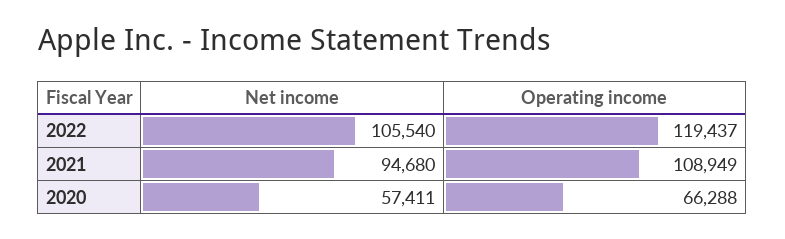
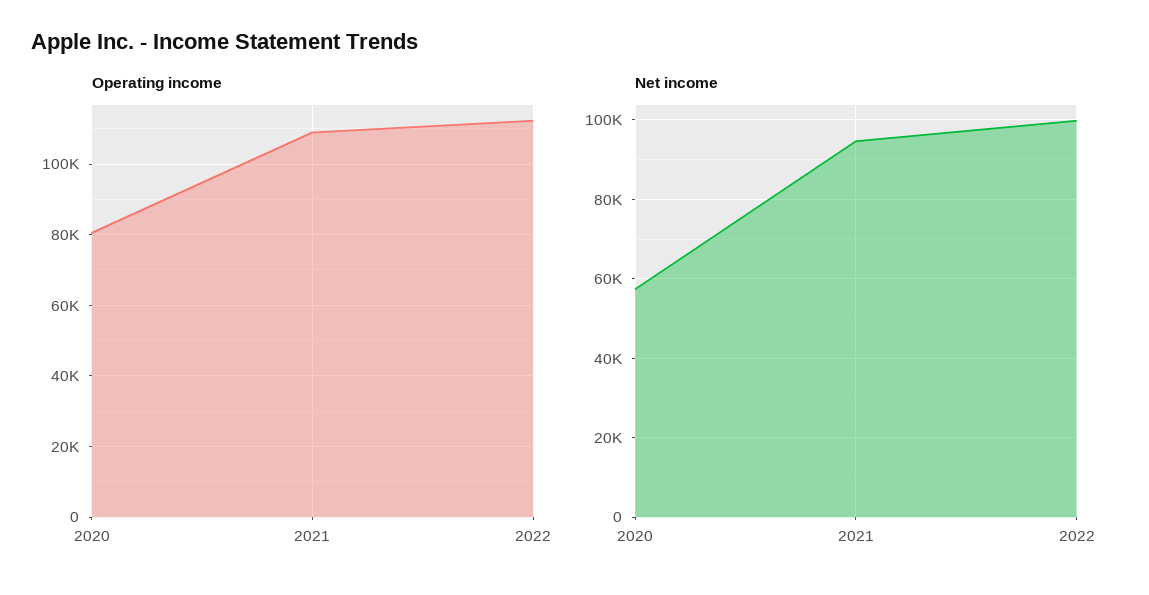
Net income, 2022: 105540 -> 100000
Operating income, 2022: 119437 -> 112000
Operating income, 2020: 66288 -> 80000

